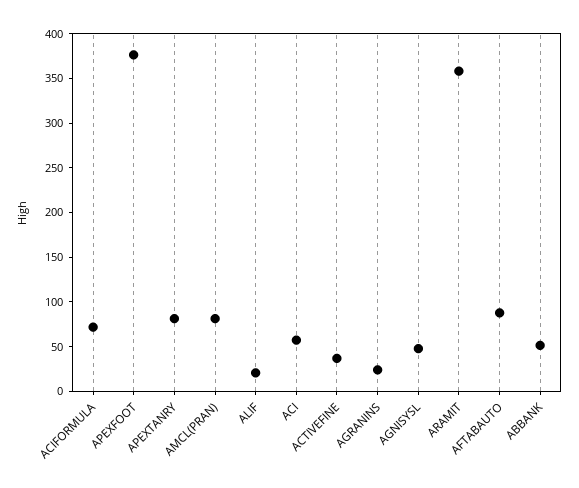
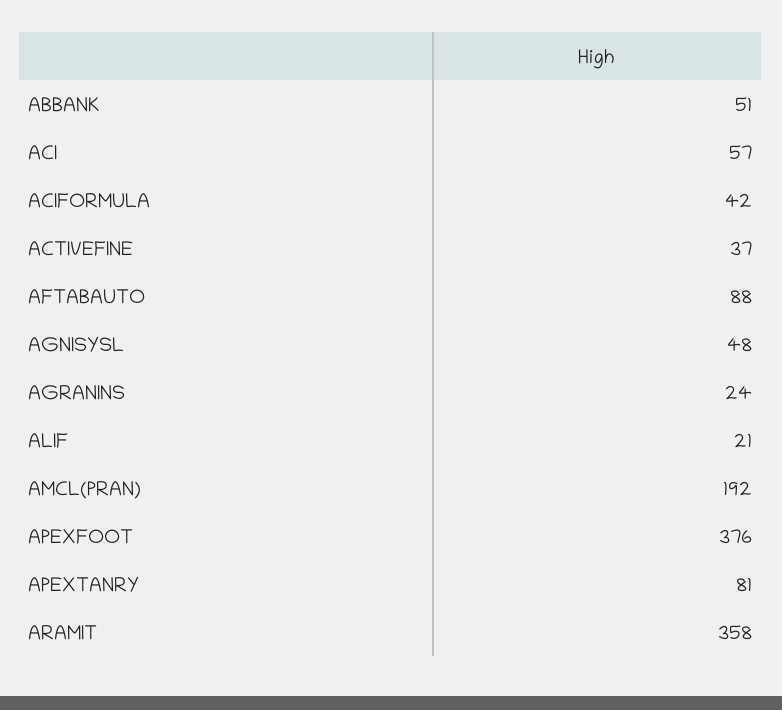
ACIFORMULA: 70 -> 42
AMCL(PRAN): 80 -> 192

